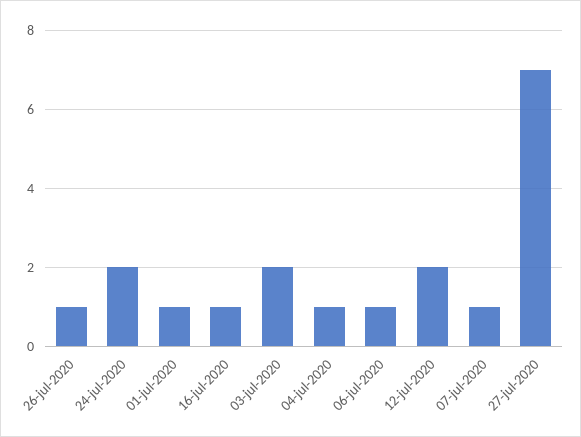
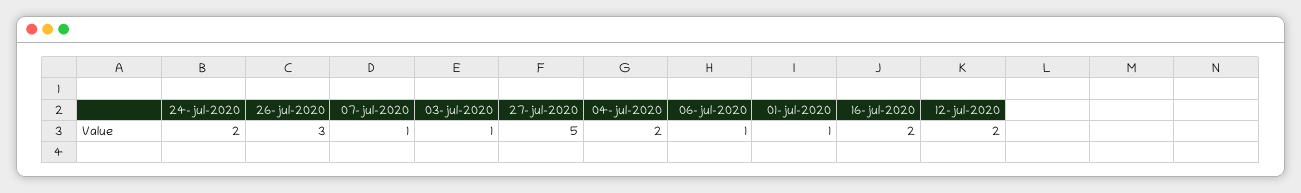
26-jul-2020: 1 -> 3
16-jul-2020: 1 -> 2
03-jul-2020: 2 -> 1
04-jul-2020: 1 -> 2
27-jul-2020: 7 -> 5

